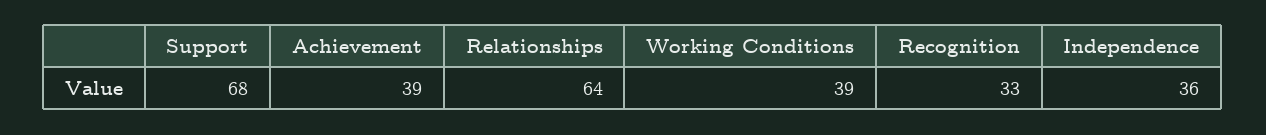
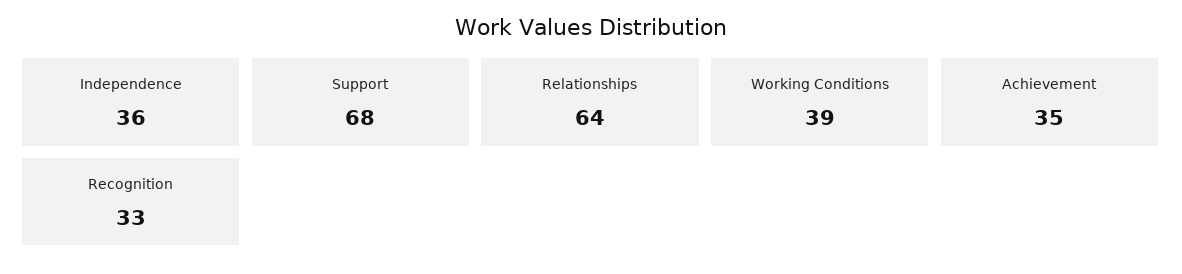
Achievement: 39 -> 35

